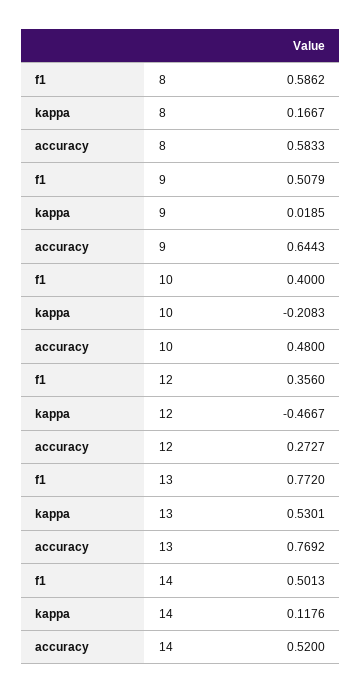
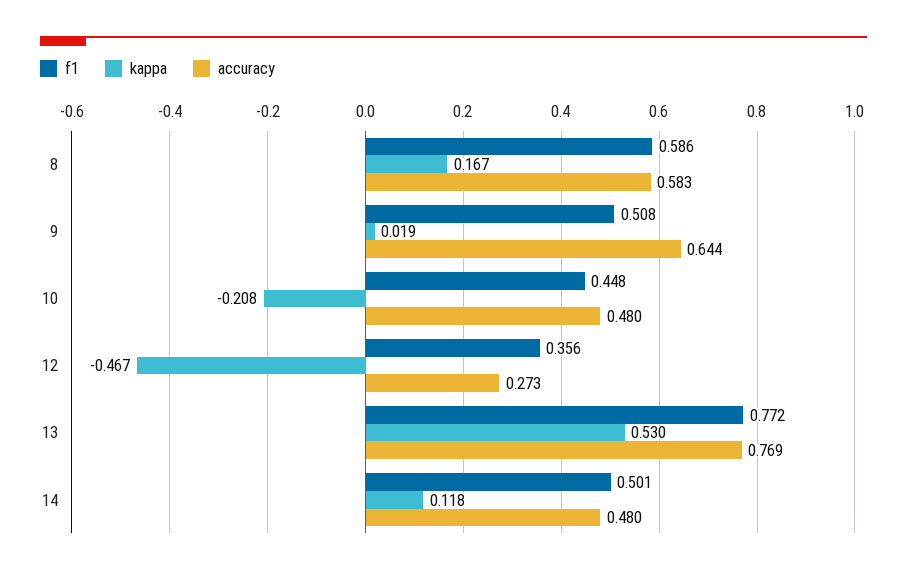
f1, 10: 0.4 -> 0.448
accuracy, 14: 0.52 -> 0.48

